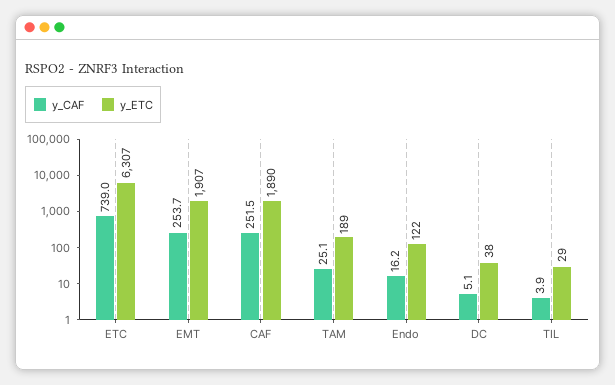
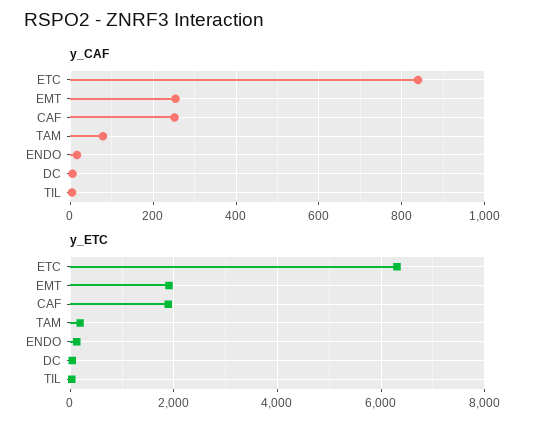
y_CAF, ETC: 739 -> 840
y_CAF, TAM: 25.1 -> 80

